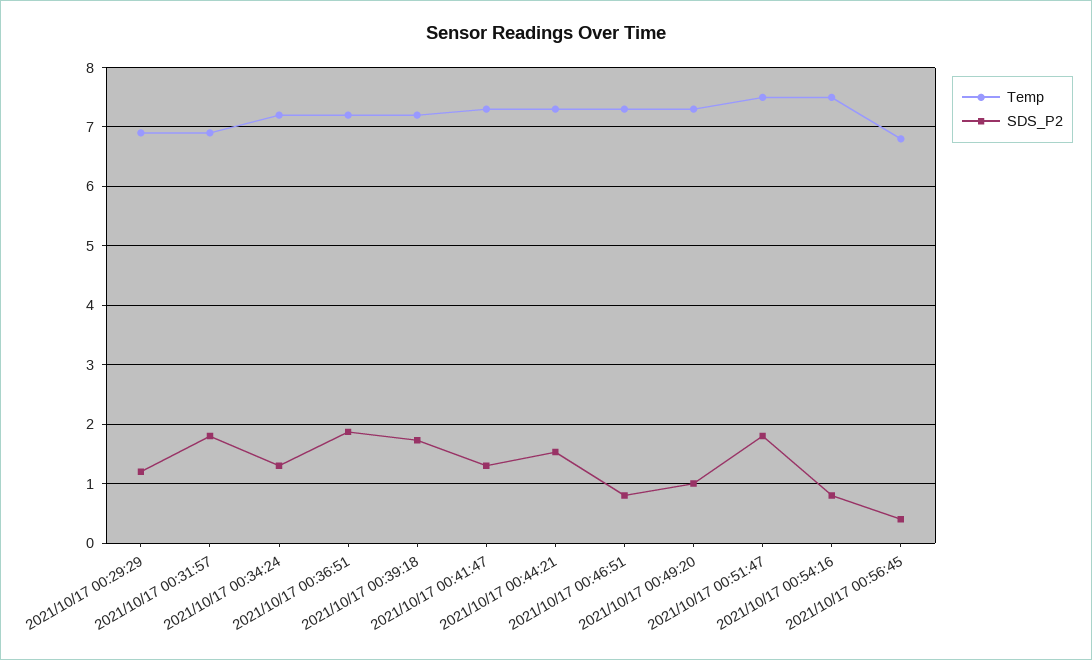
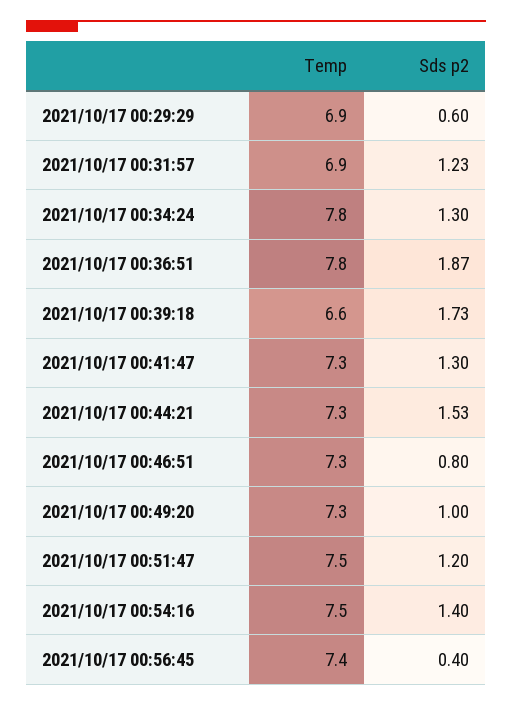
SDS_P2, 2021/10/17 00:29:29: 1.2 -> 0.6
SDS_P2, 2021/10/17 00:31:57: 1.8 -> 1.23
Temp, 2021/10/17 00:34:24: 7.2 -> 7.8
Temp, 2021/10/17 00:36:51: 7.2 -> 7.8
Temp, 2021/10/17 00:39:18: 7.2 -> 6.6
SDS_P2, 2021/10/17 00:51:47: 1.8 -> 1.2
SDS_P2, 2021/10/17 00:54:16: 0.8 -> 1.4
Temp, 2021/10/17 00:56:45: 6.8 -> 7.4

